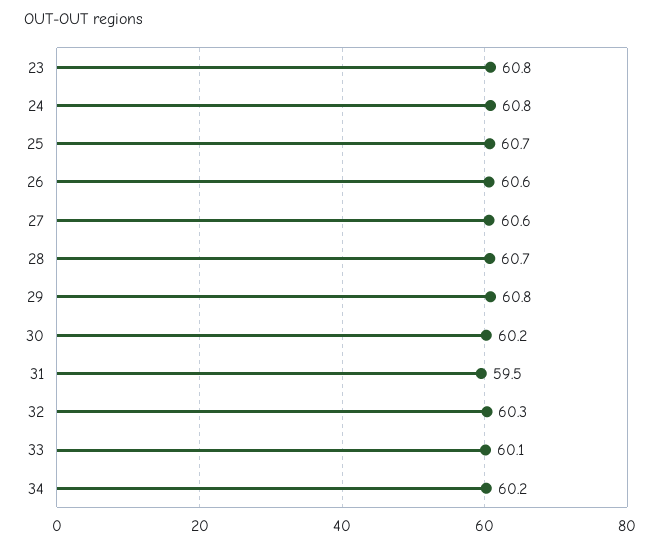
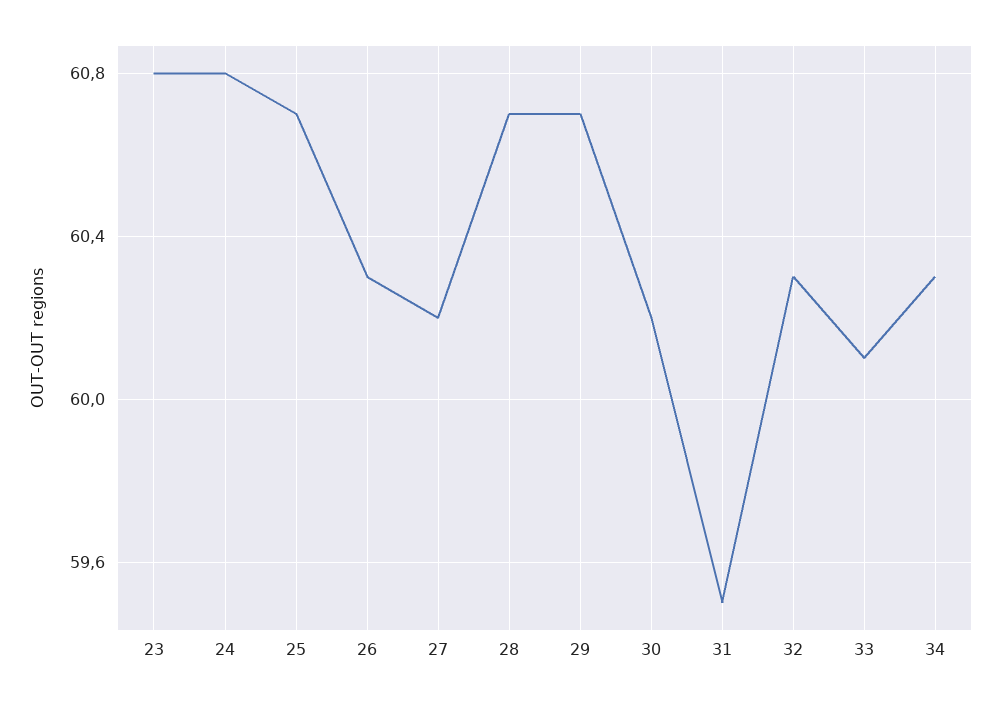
26: 60.6 -> 60.3
27: 60.6 -> 60.2
29: 60.8 -> 60.7
34: 60.2 -> 60.3

